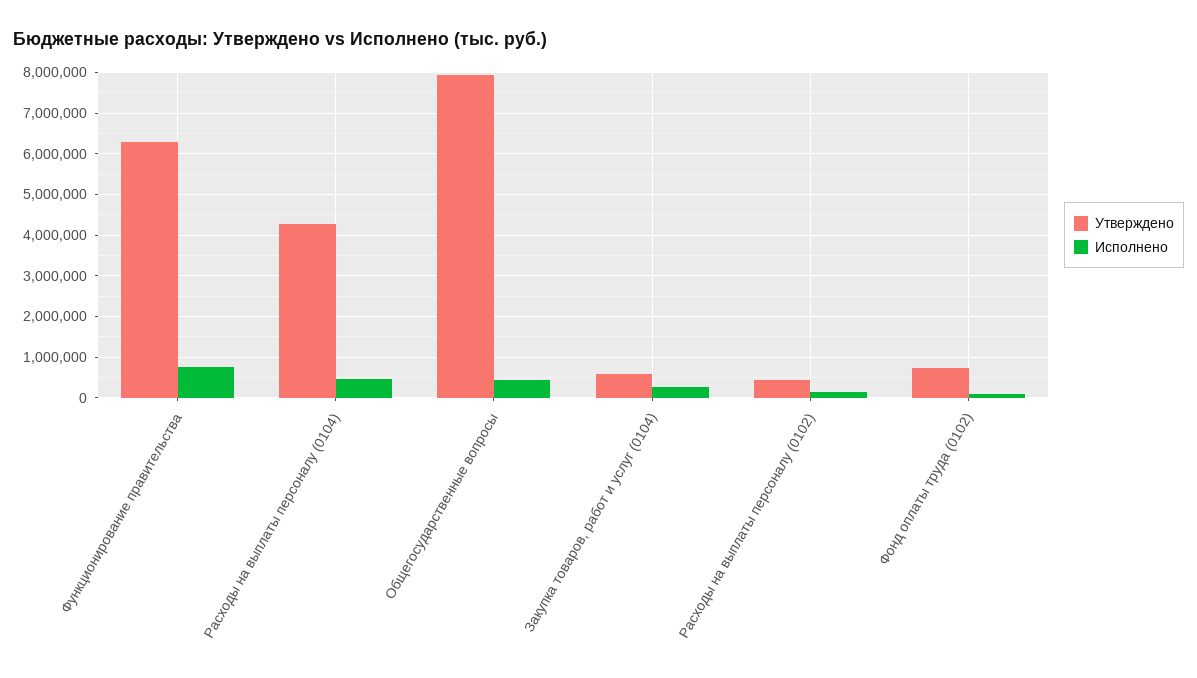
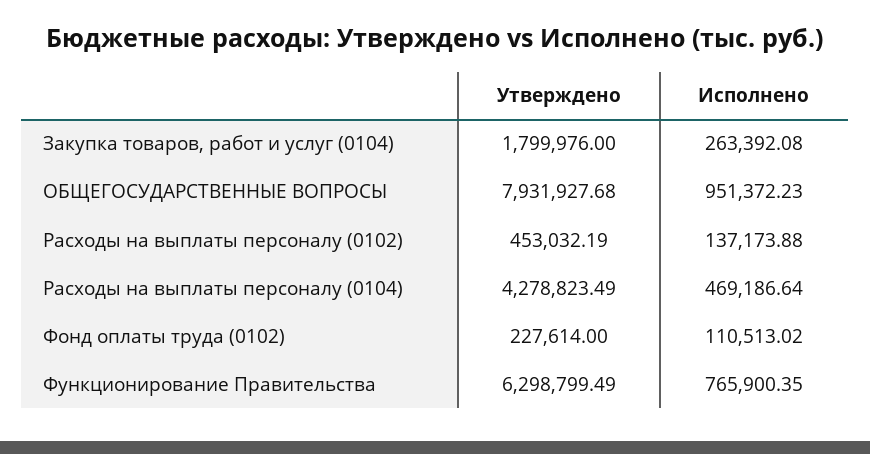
Исполнено, Общегосударственные вопросы: 400000 -> 951372.23
Утверждено, Закупка товаров, работ и услуг (0104): 600000 -> 1799976
Утверждено, Фонд оплаты труда (0102): 800000 -> 227614

